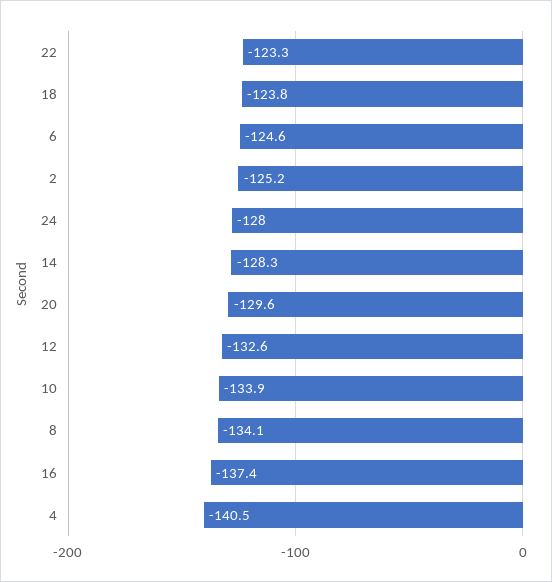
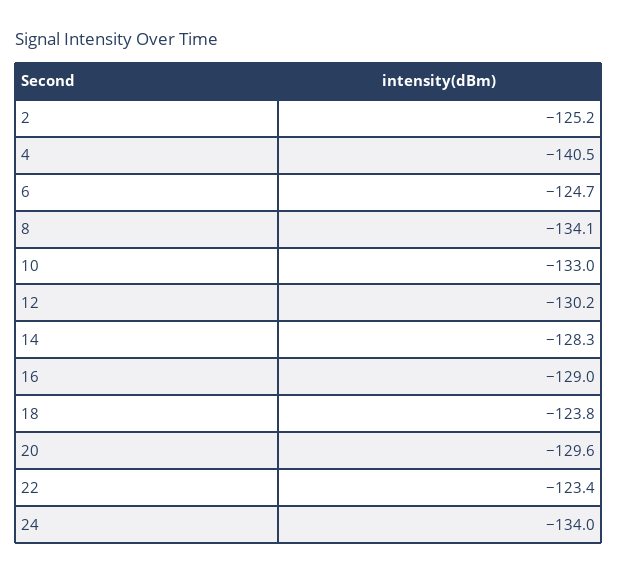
22: -123.3 -> -123.4
6: -124.6 -> -124.7
24: -128 -> -134
12: -132.6 -> -130.2
10: -133.9 -> -133
16: -137.4 -> -129

